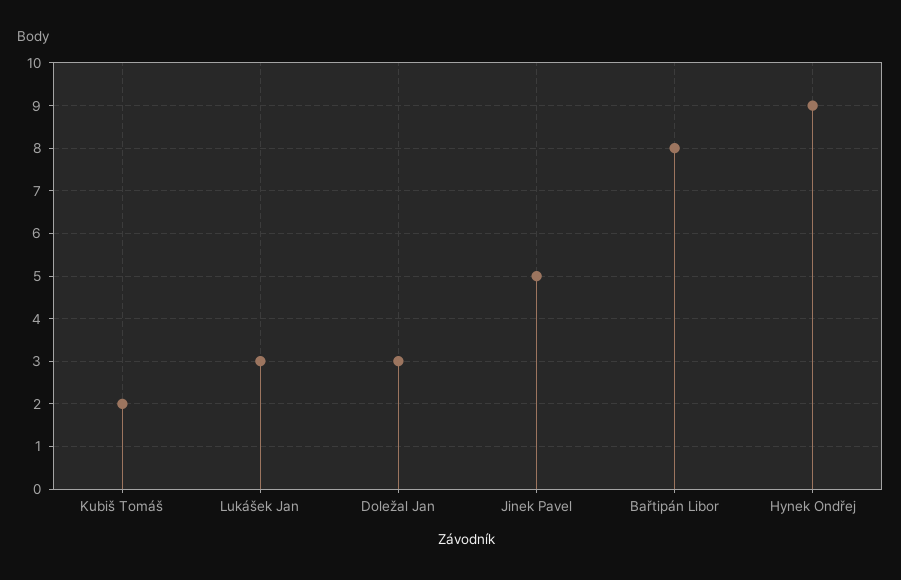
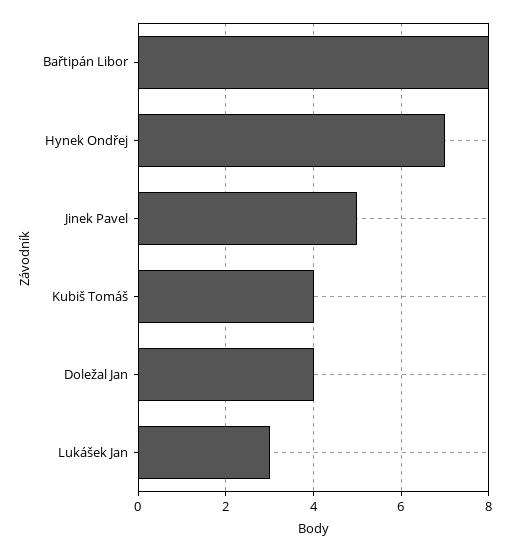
Kubiš Tomáš: 2 -> 4
Doležal Jan: 3 -> 4
Hynek Ondřej: 9 -> 7

